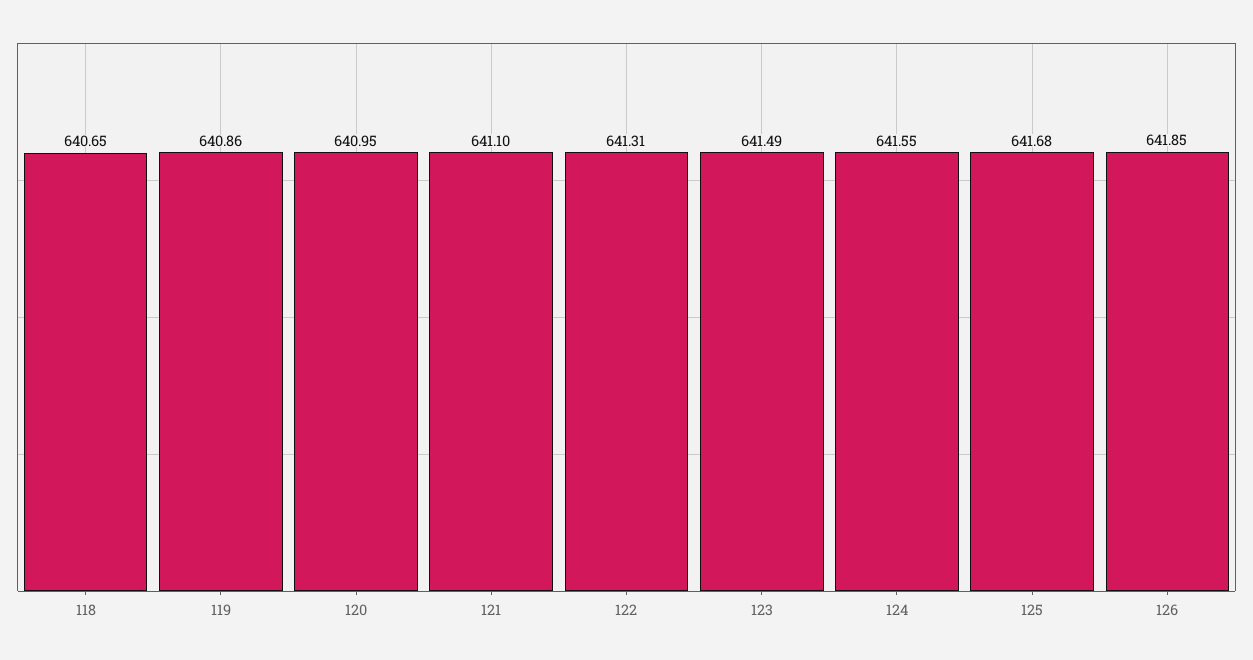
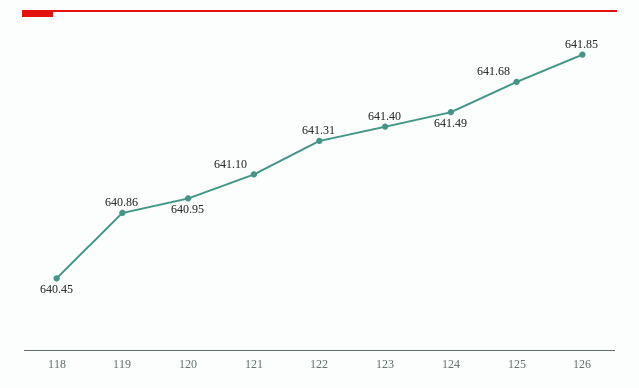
118: 640.65 -> 640.45
123: 641.49 -> 641.4
124: 641.55 -> 641.49

